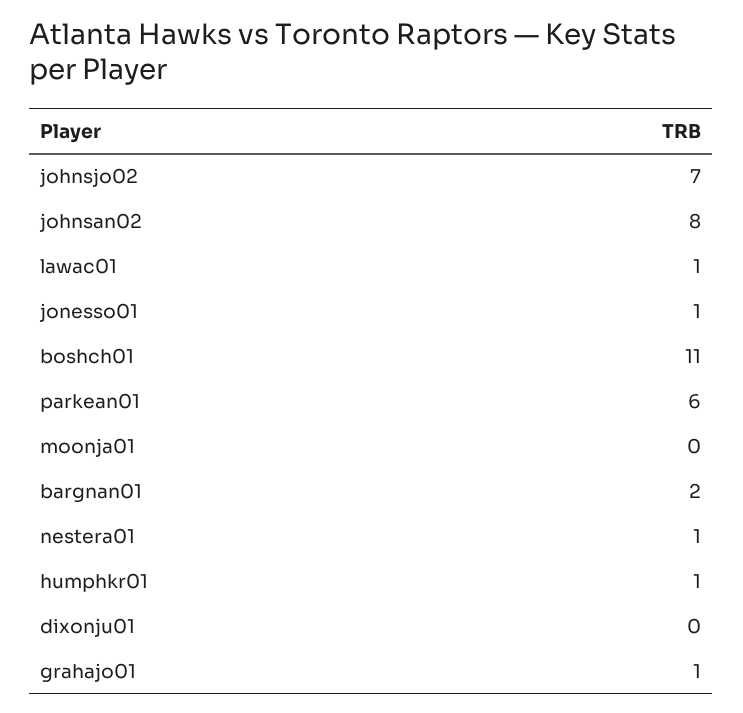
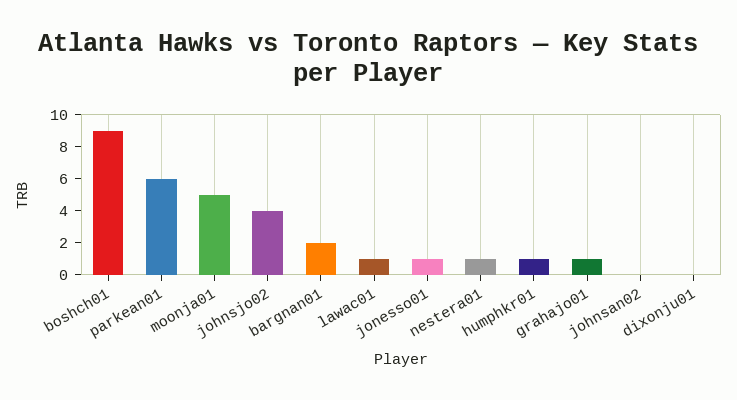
johnsjo02: 7 -> 4
johnsan02: 8 -> 0
boshch01: 11 -> 9
moonja01: 0 -> 5

